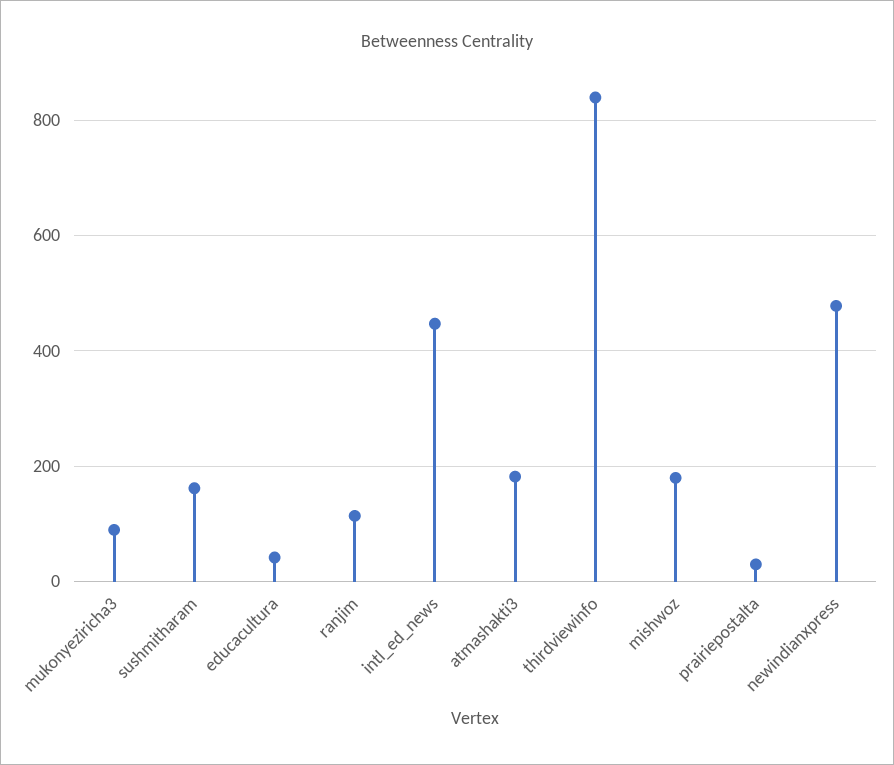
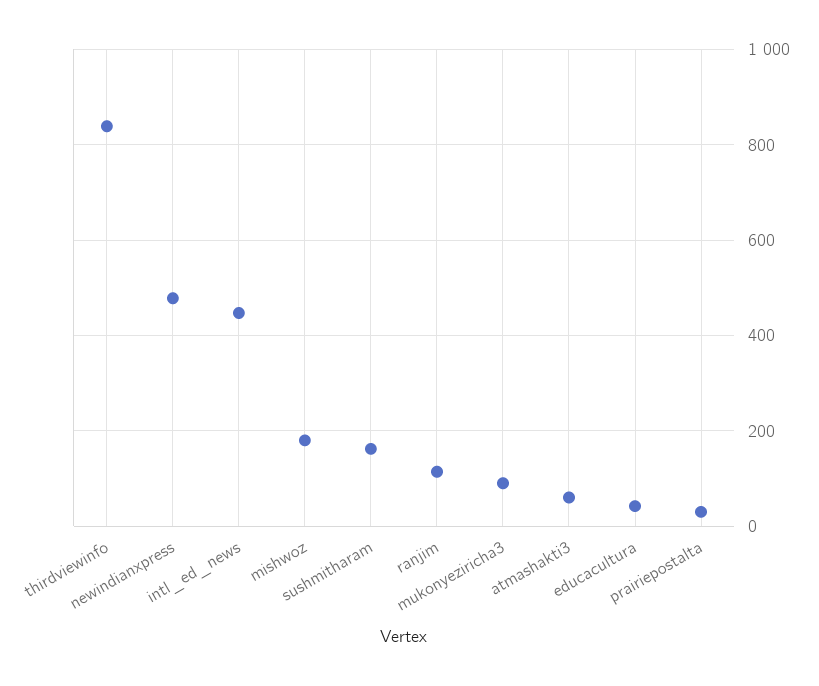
atmashakti3: 180 -> 60

